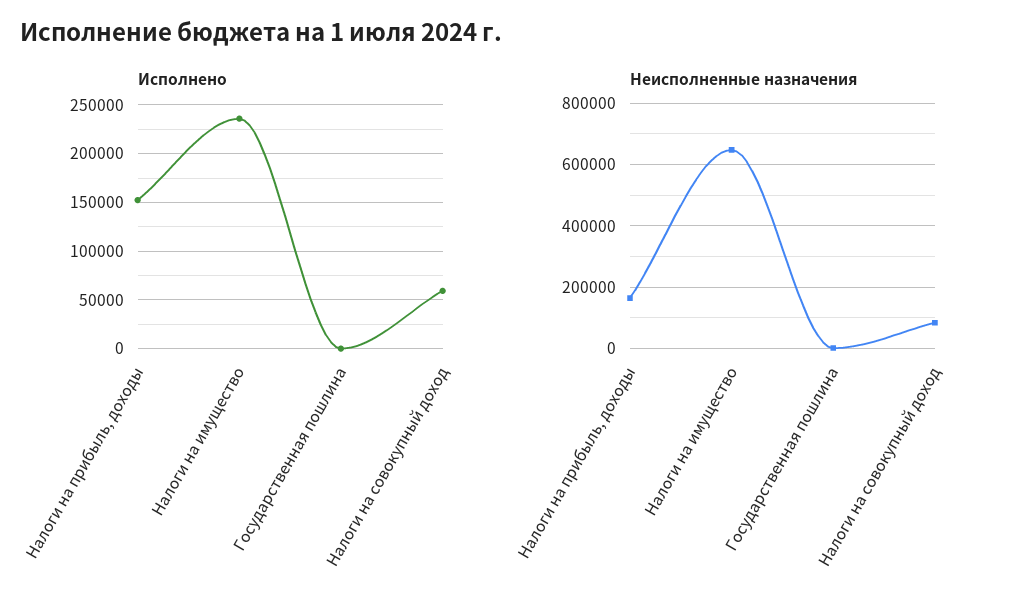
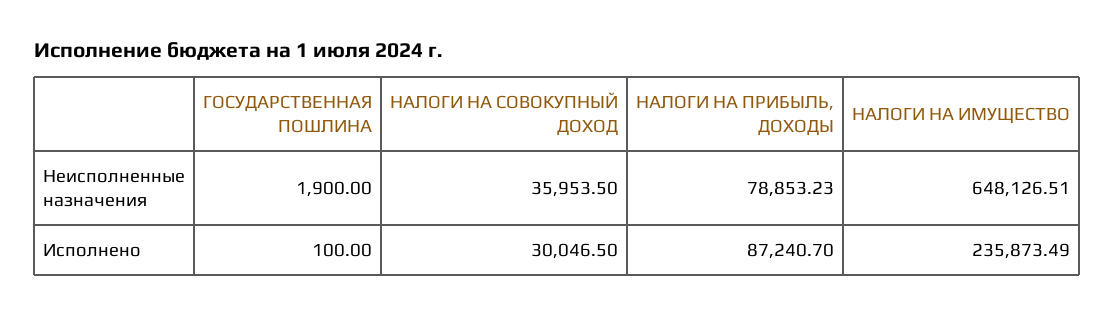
Исполнено, Налоги на прибыль, доходы: 150000 -> 87240.7
Исполнено, Налоги на совокупный доход: 60000 -> 30046.5
Неисполненные назначения, Налоги на прибыль, доходы: 160000 -> 78853.23
Неисполненные назначения, Налоги на совокупный доход: 80000 -> 35953.5

